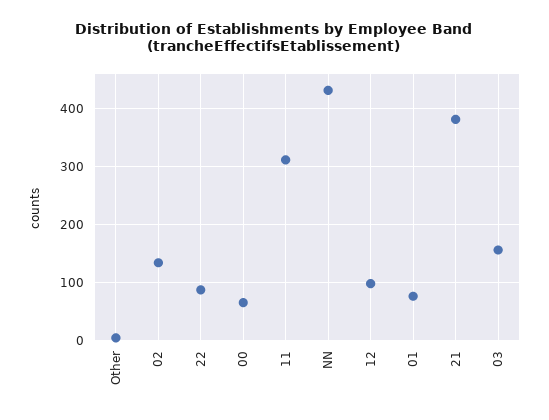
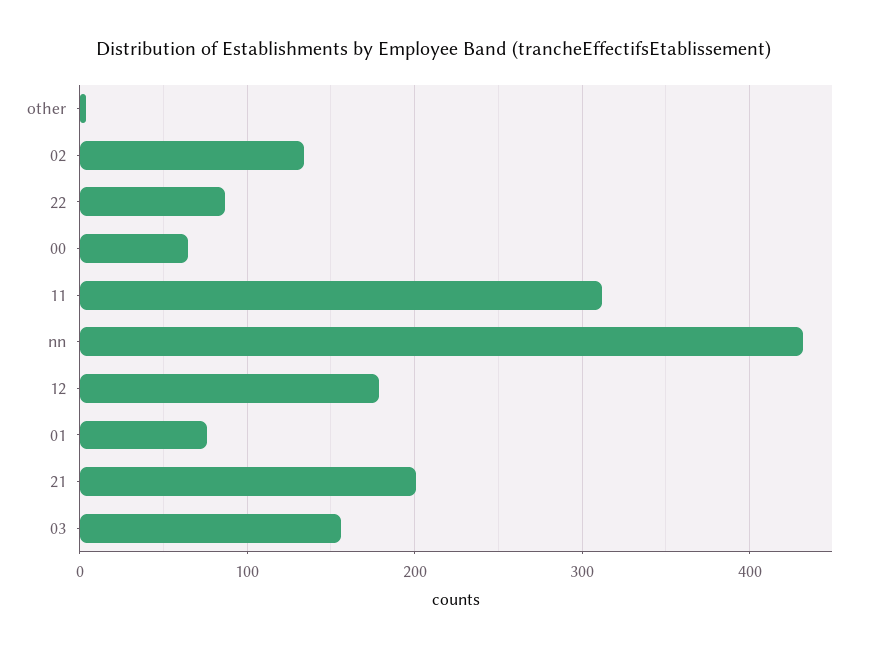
12: 100 -> 180
21: 380 -> 200

